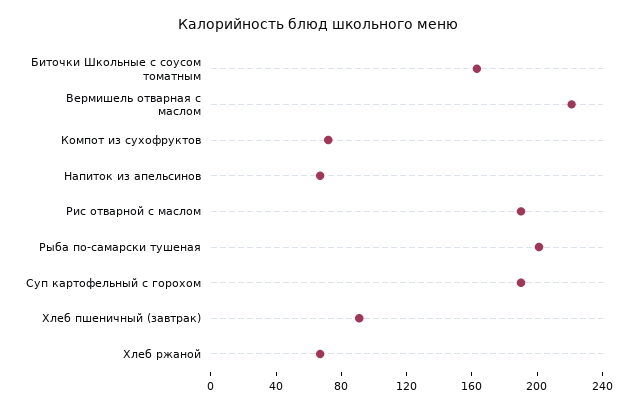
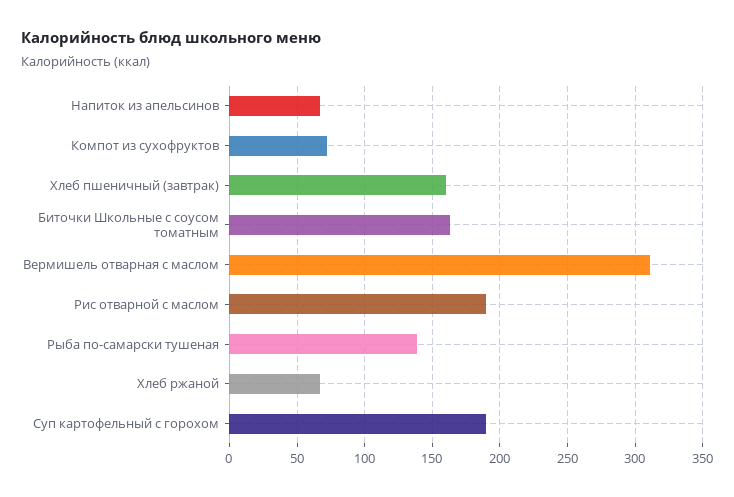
Вермишель отварная с маслом: 220 -> 310
Рыба по-самарски тушеная: 200 -> 140
Хлеб пшеничный (завтрак): 90 -> 160

